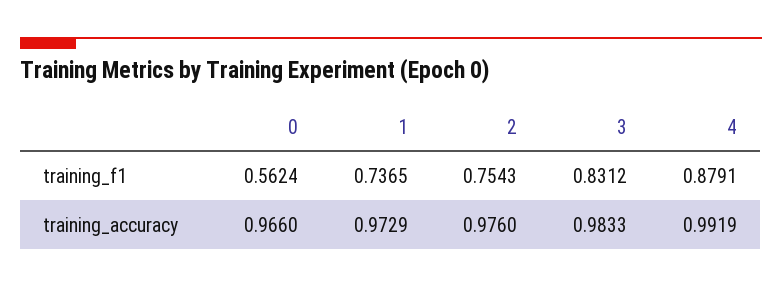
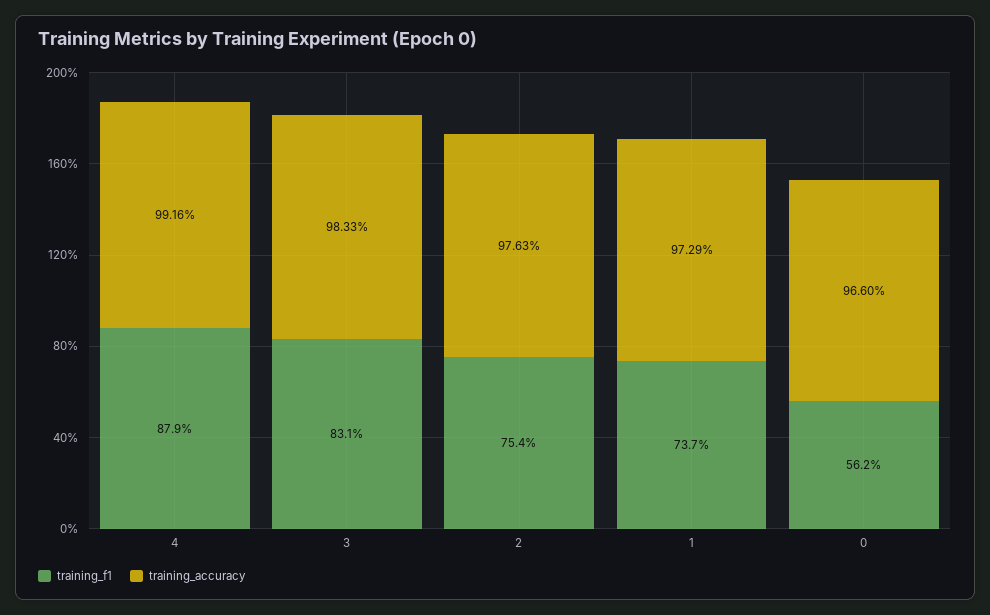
training_accuracy, 2: 0.976 -> 0.9763
training_accuracy, 4: 0.9919 -> 0.9916

